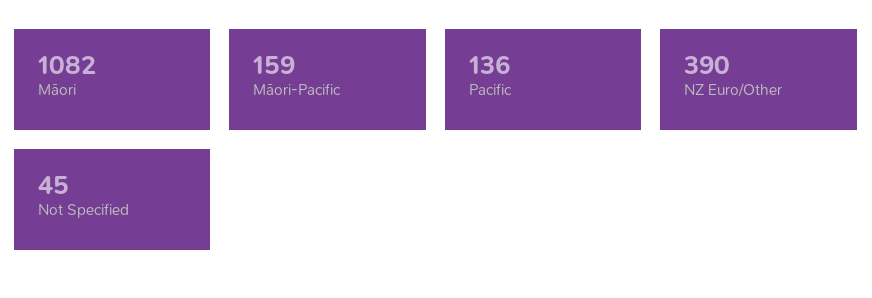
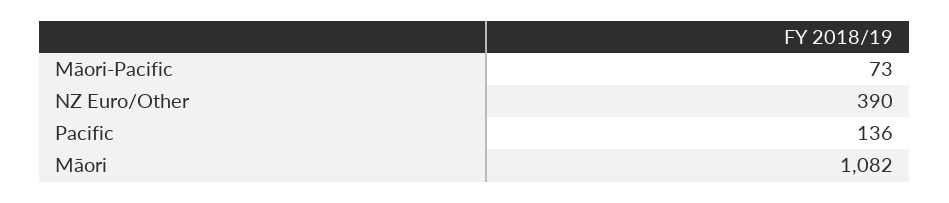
Māori-Pacific: 159 -> 73
Not Specified: 45 -> none

